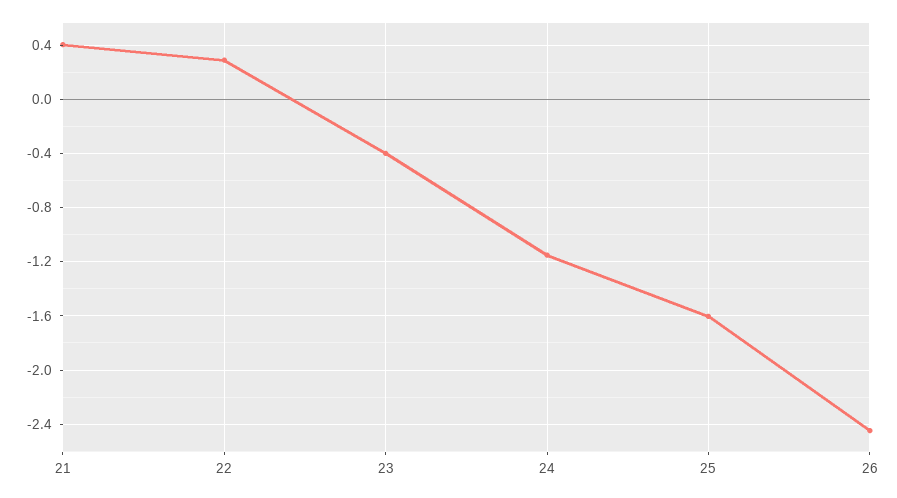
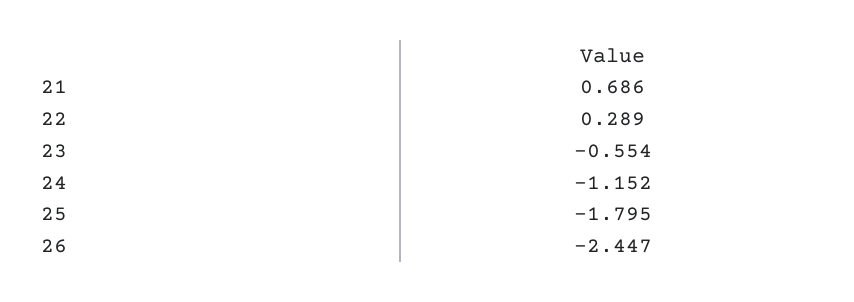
21: 0.4 -> 0.686
23: -0.4 -> -0.554
25: -1.6 -> -1.795

